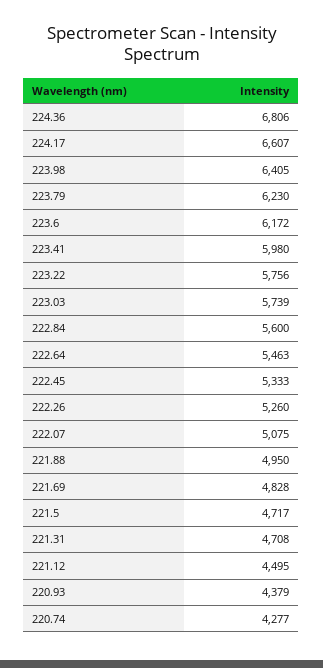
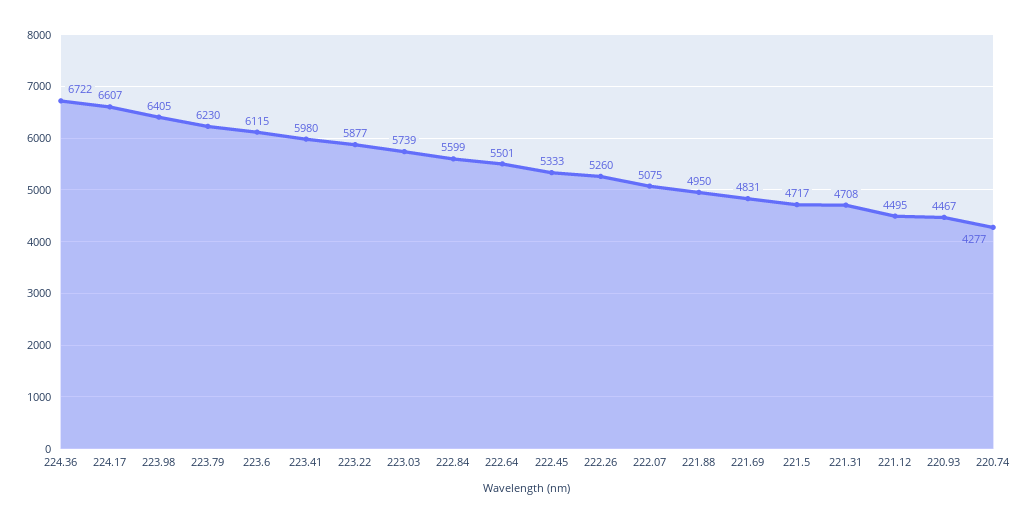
224.36: 6806 -> 6722
223.6: 6172 -> 6115
223.22: 5756 -> 5877
222.84: 5600 -> 5599
222.64: 5463 -> 5501
221.69: 4828 -> 4831
220.93: 4379 -> 4467

